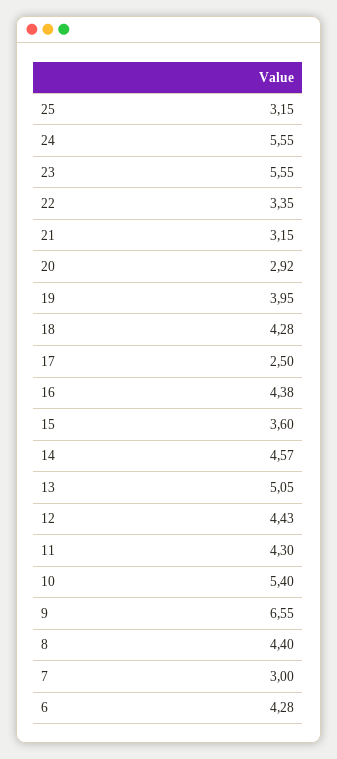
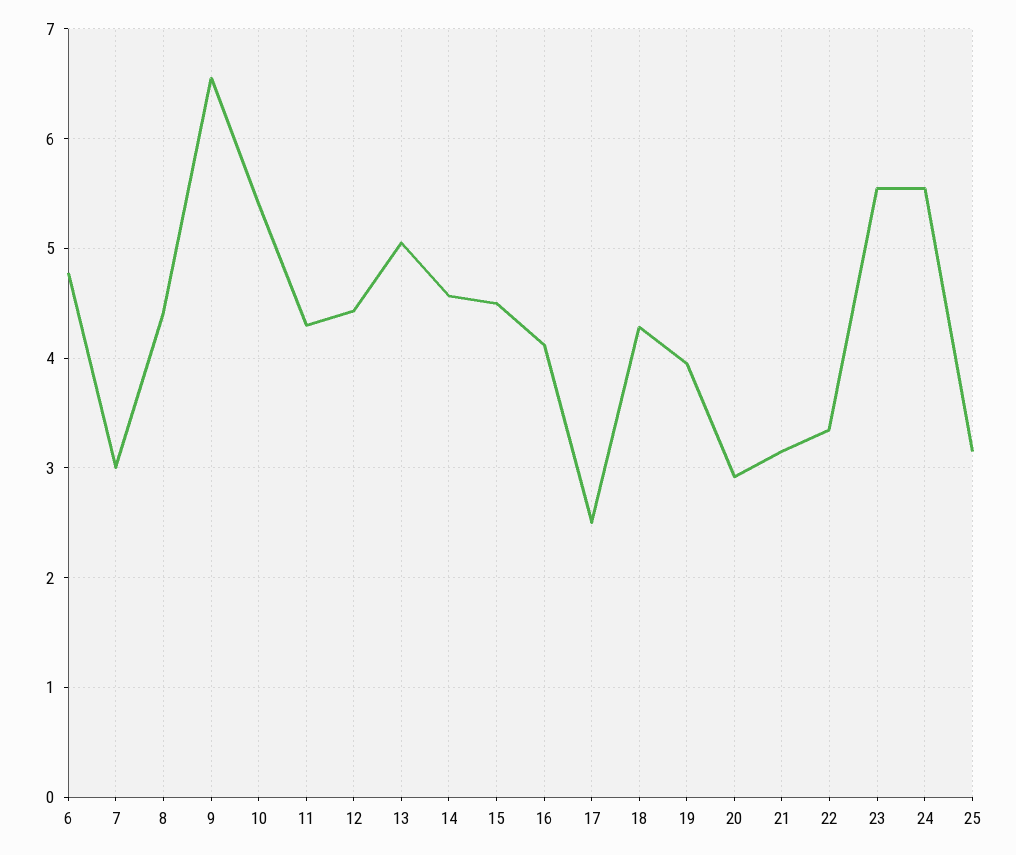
16: 4.38 -> 4.1
15: 3.6 -> 4.5
6: 4.28 -> 4.8

